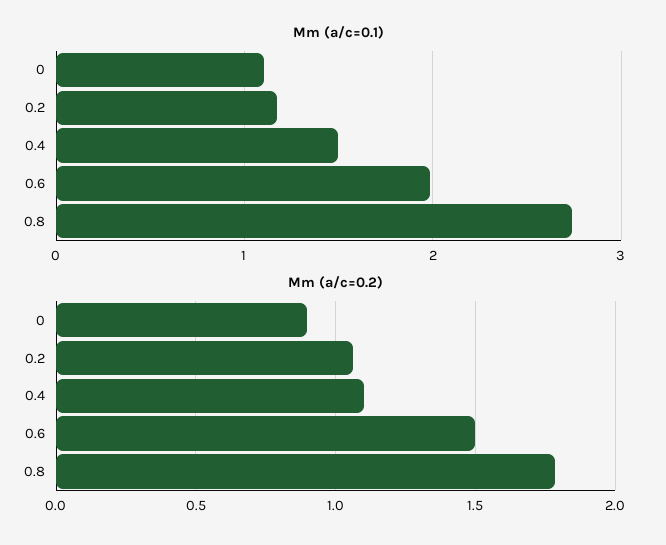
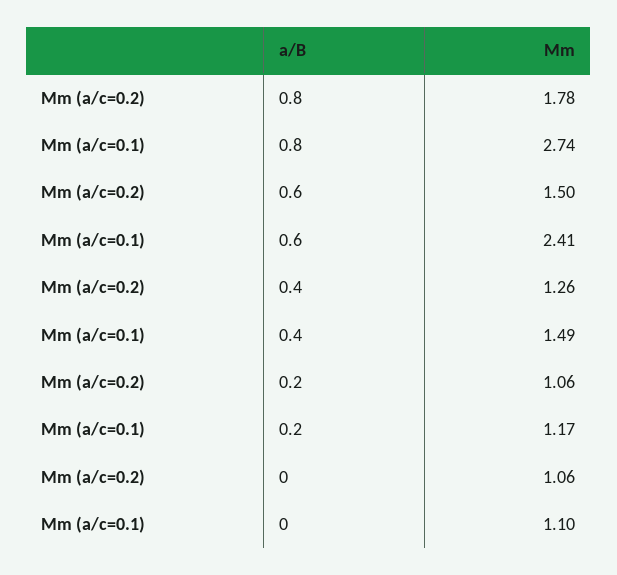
Mm (a/c=0.1), 0.6: 2 -> 2.41
Mm (a/c=0.2), 0: 0.9 -> 1.06
Mm (a/c=0.2), 0.4: 1.1 -> 1.26

